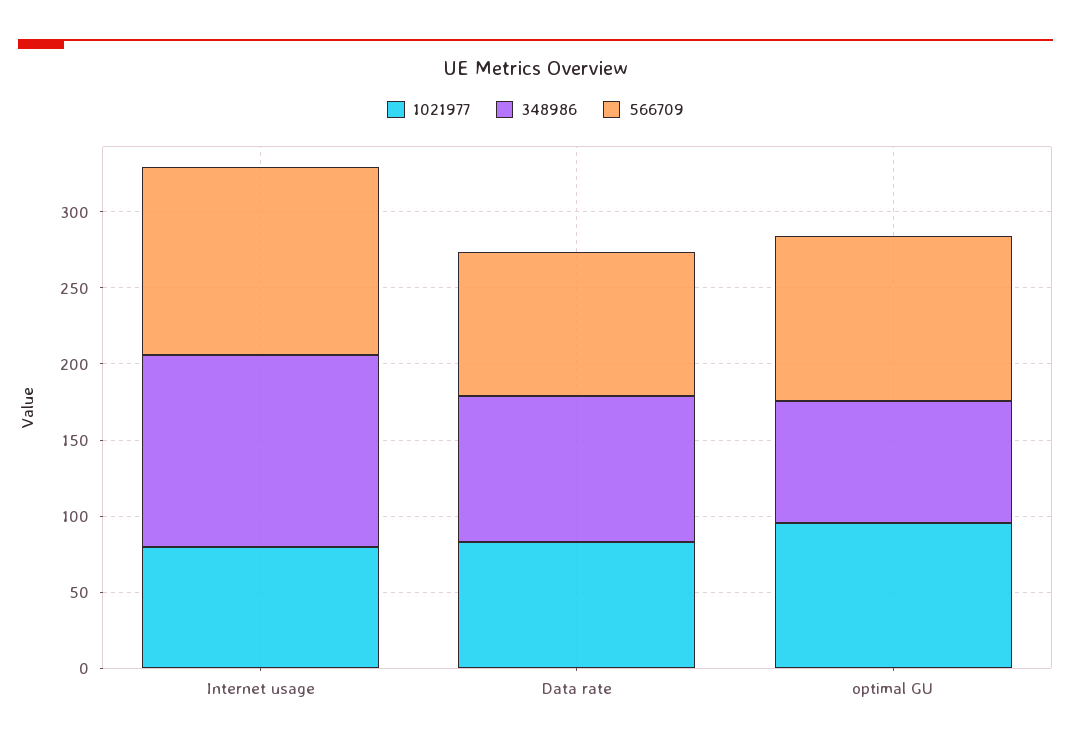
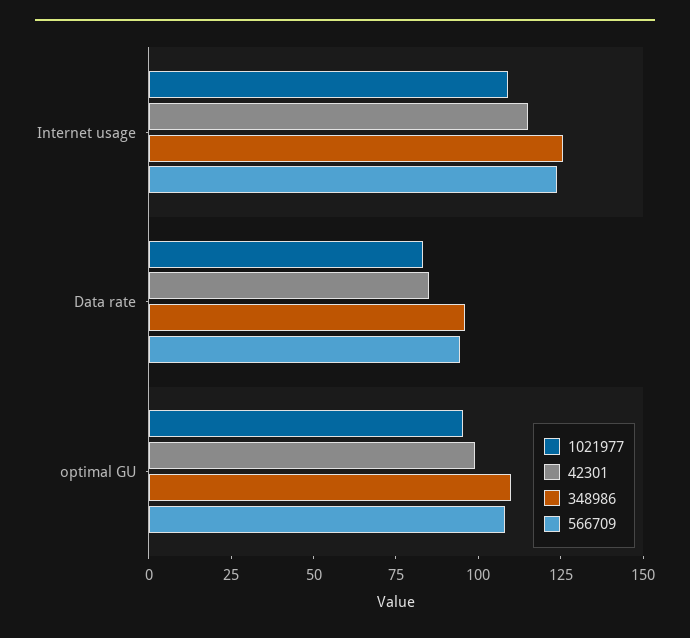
1021977, Internet usage: 80 -> 110
348986, optimal GU: 80 -> 110
42301, Internet usage: none -> 115
42301, Data rate: none -> 85
42301, optimal GU: none -> 100

